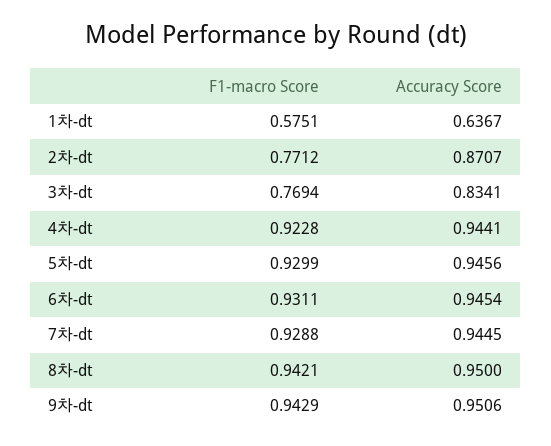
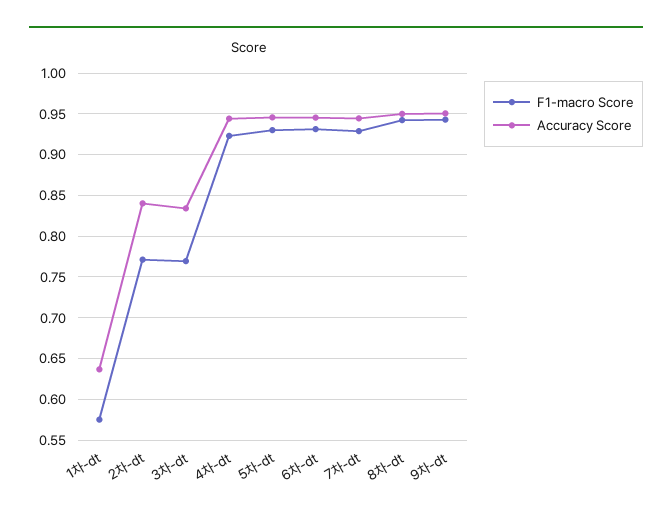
Accuracy Score, 2차-dt: 0.8707 -> 0.84

